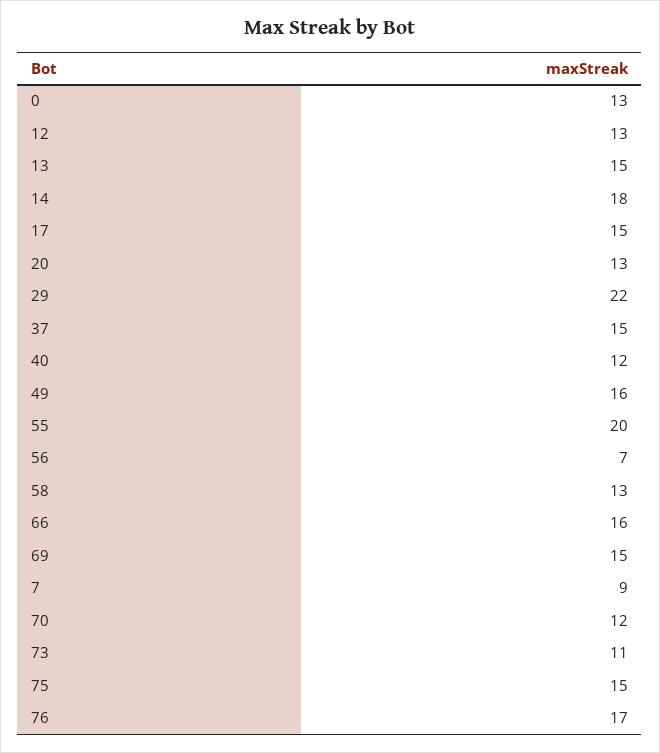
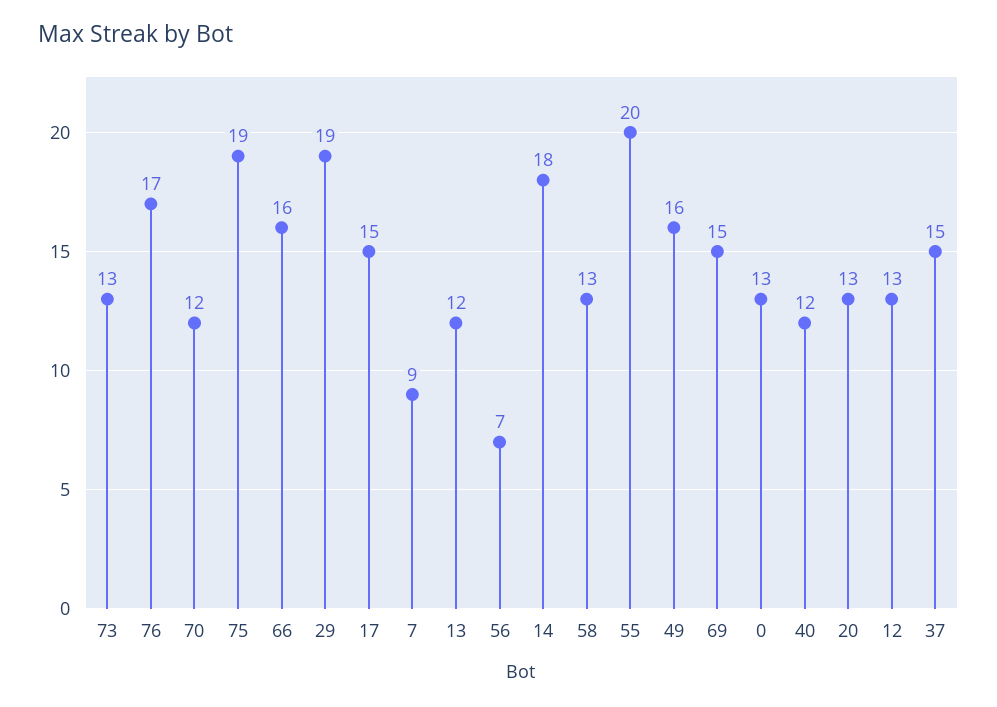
13: 15 -> 12
29: 22 -> 19
73: 11 -> 13
75: 15 -> 19

